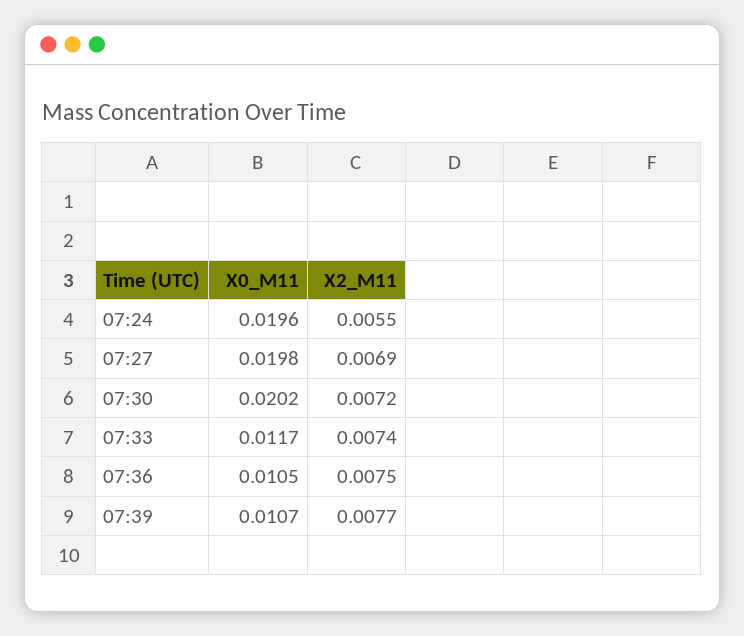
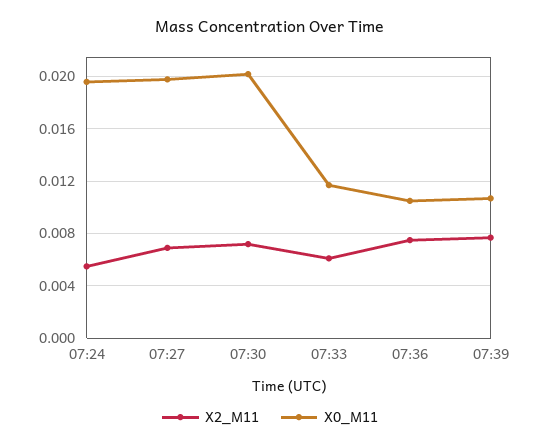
X2_M11, 07:33: 0.0074 -> 0.006

